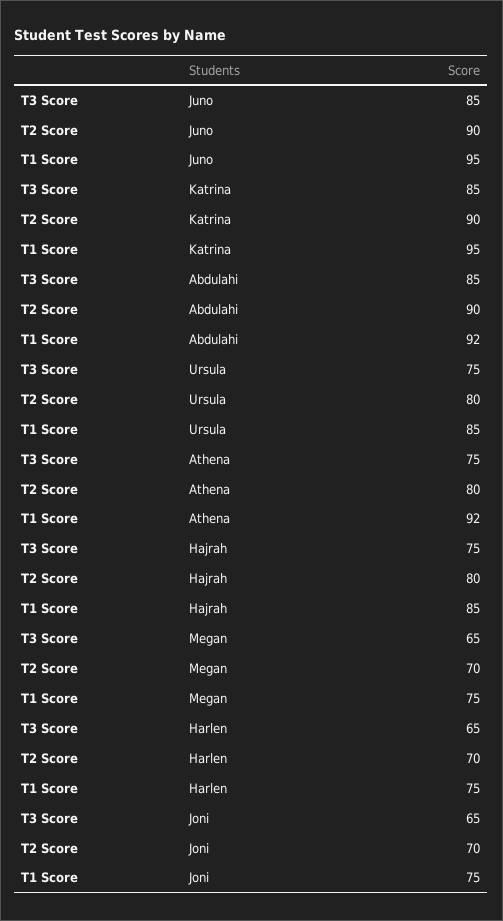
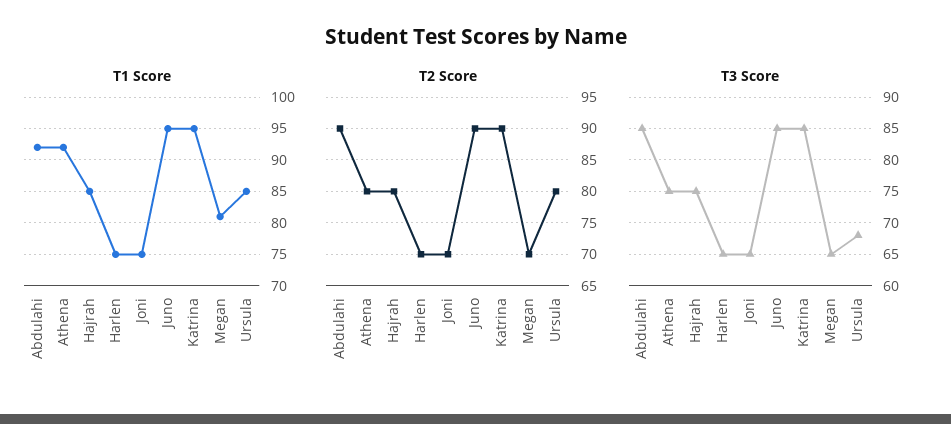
T3 Score, Ursula: 75 -> 68
T1 Score, Megan: 75 -> 81

